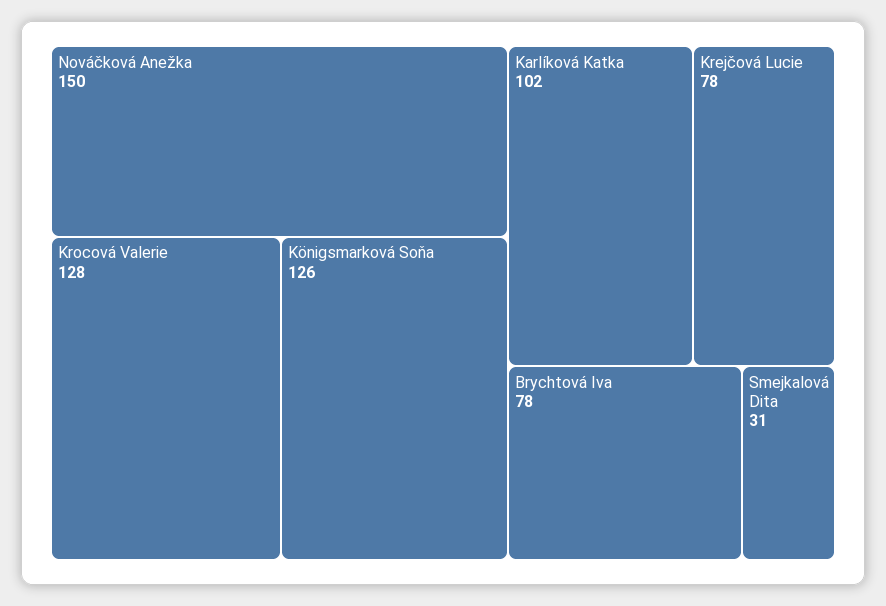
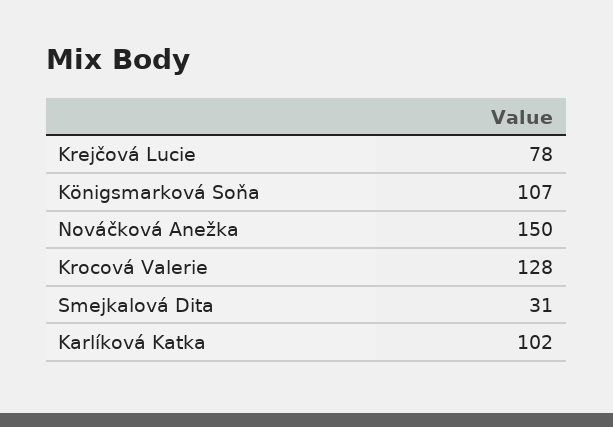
Königsmarková Soňa: 126 -> 107
Brychtová Iva: 78 -> none

